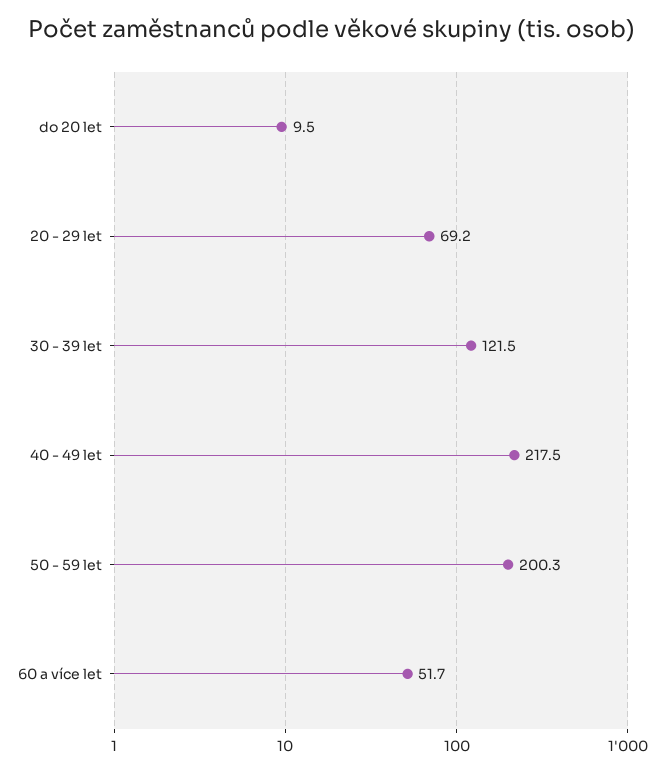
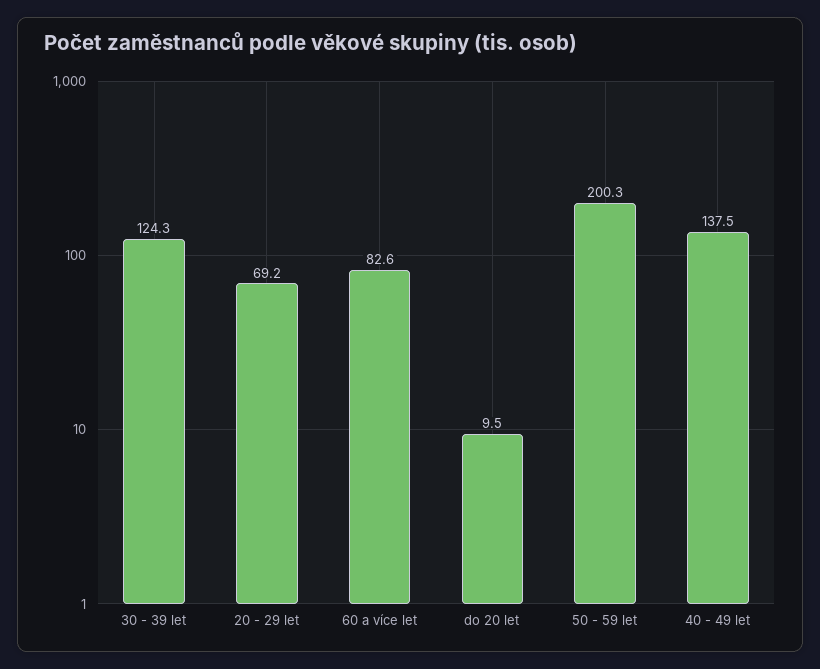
30 - 39 let: 121.5 -> 124.3
40 - 49 let: 217.5 -> 137.5
60 a více let: 51.7 -> 82.6

